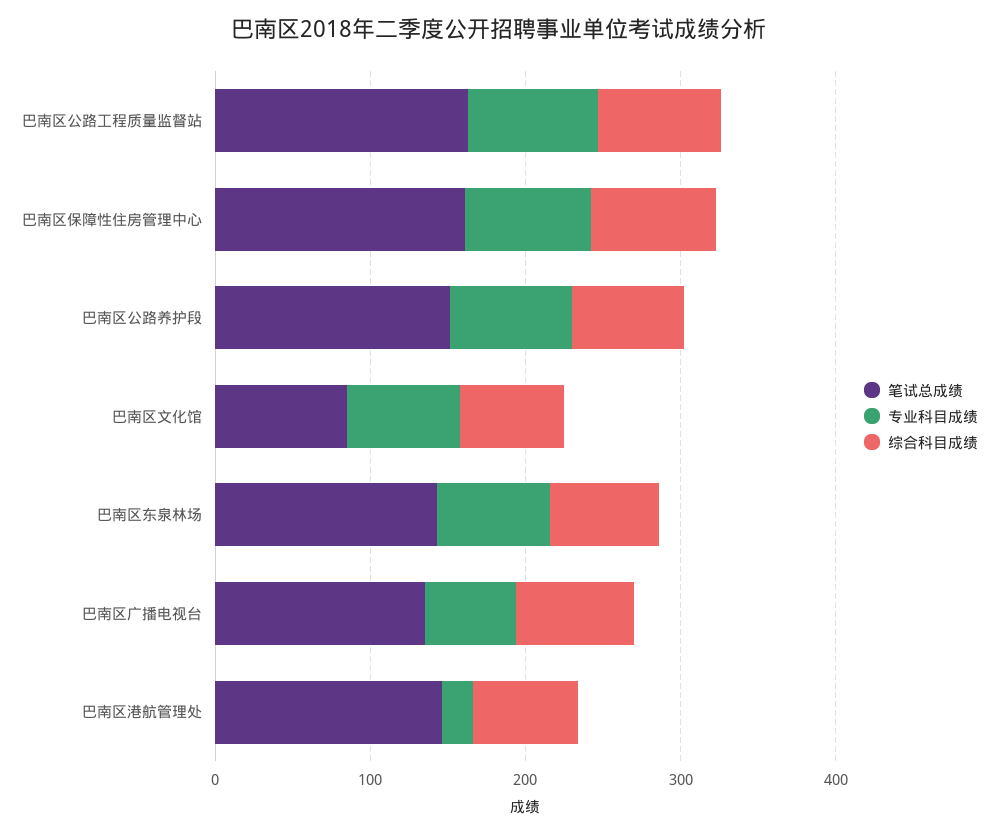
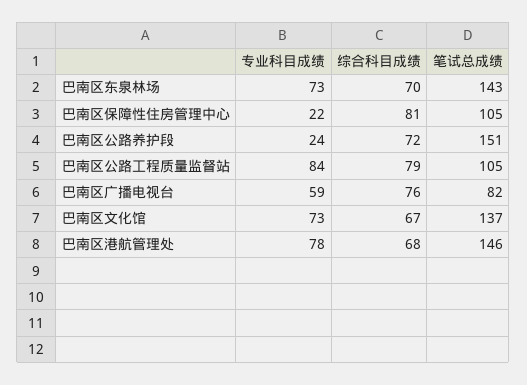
笔试总成绩, 巴南区公路工程质量监督站: 160 -> 105
笔试总成绩, 巴南区保障性住房管理中心: 160 -> 105
专业科目成绩, 巴南区保障性住房管理中心: 80 -> 22
专业科目成绩, 巴南区公路养护段: 80 -> 24
笔试总成绩, 巴南区文化馆: 80 -> 137
笔试总成绩, 巴南区广播电视台: 140 -> 82
专业科目成绩, 巴南区港航管理处: 20 -> 78

